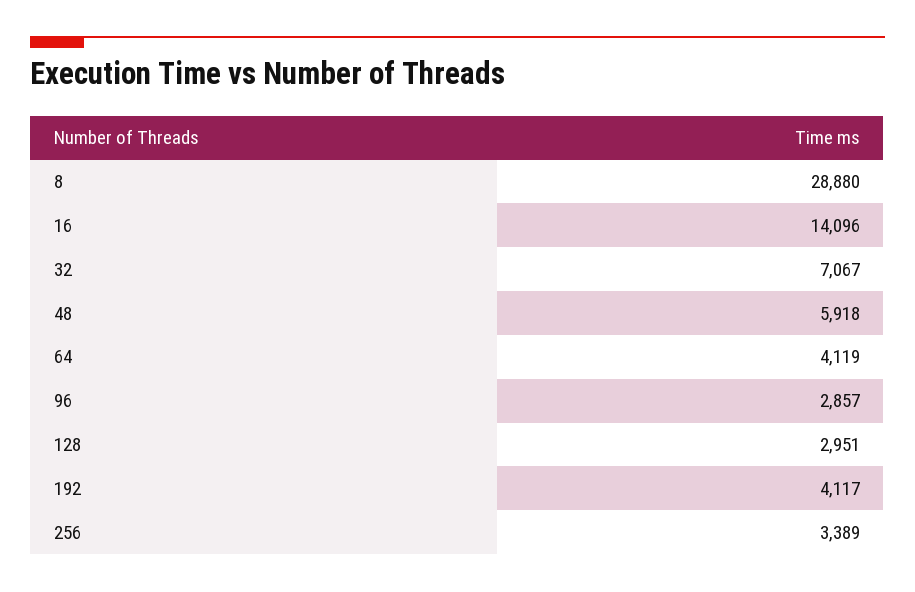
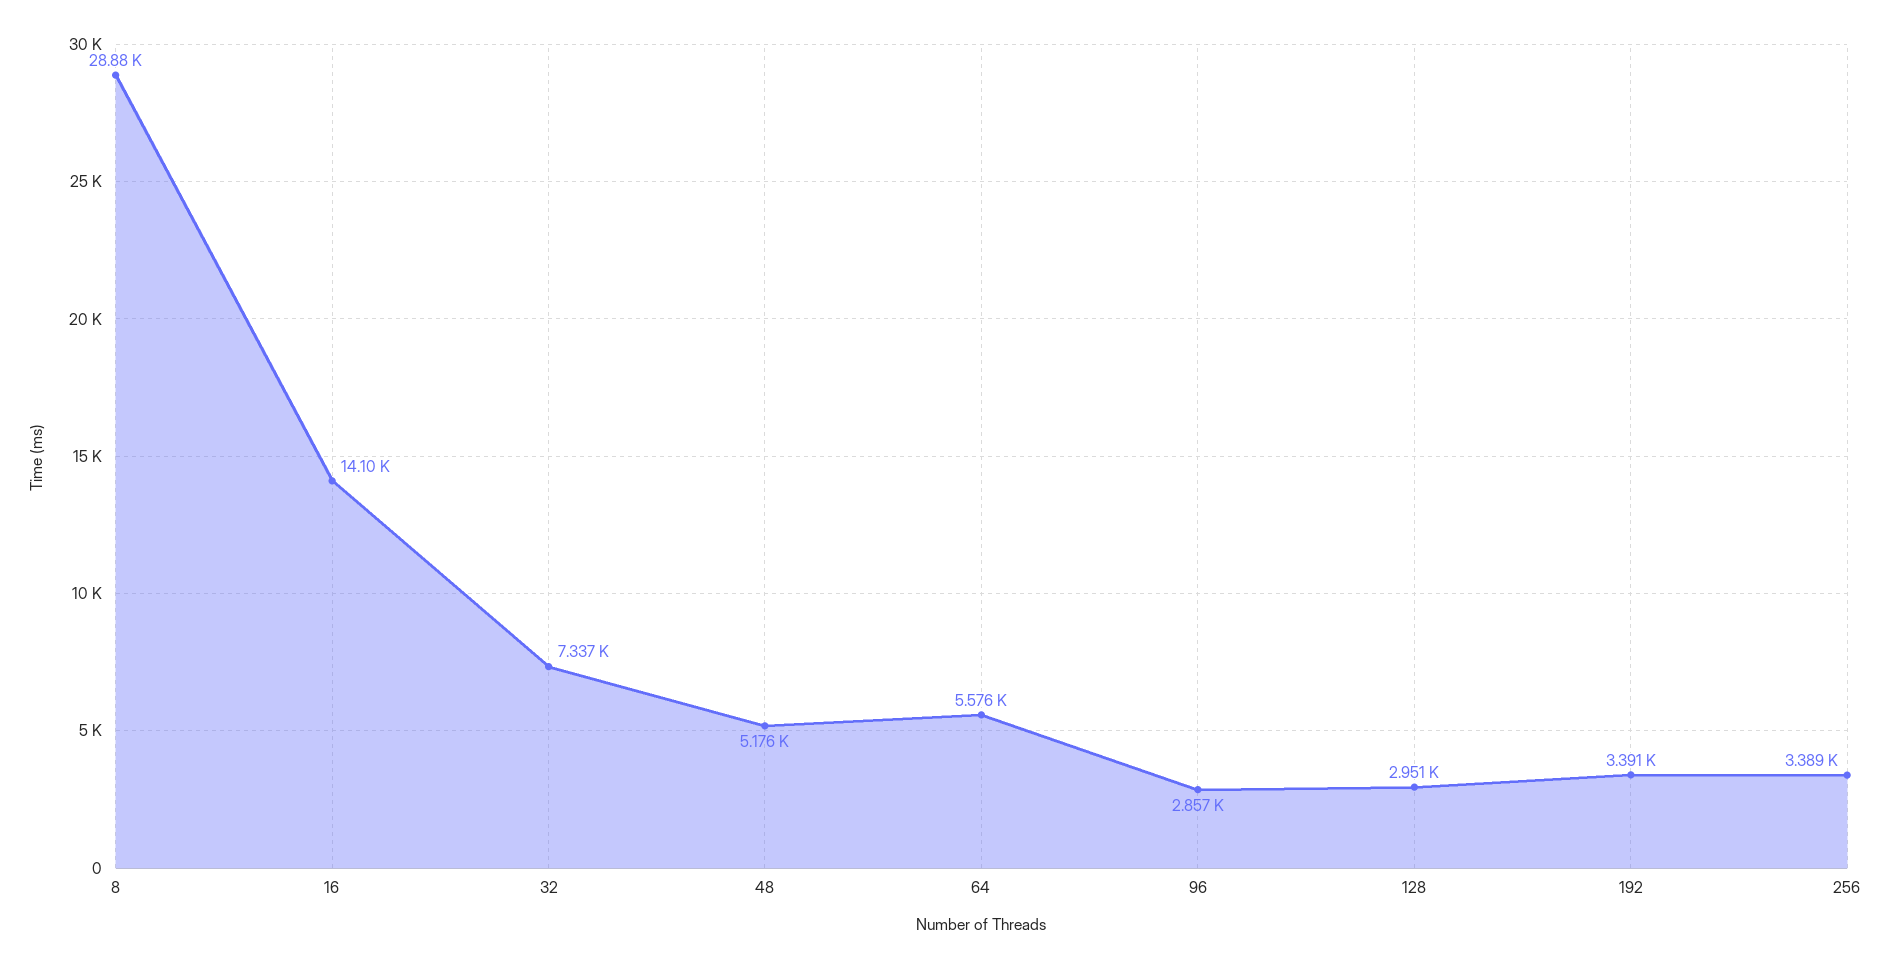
32: 7067 -> 7337
48: 5918 -> 5176
64: 4119 -> 5576
192: 4117 -> 3391

